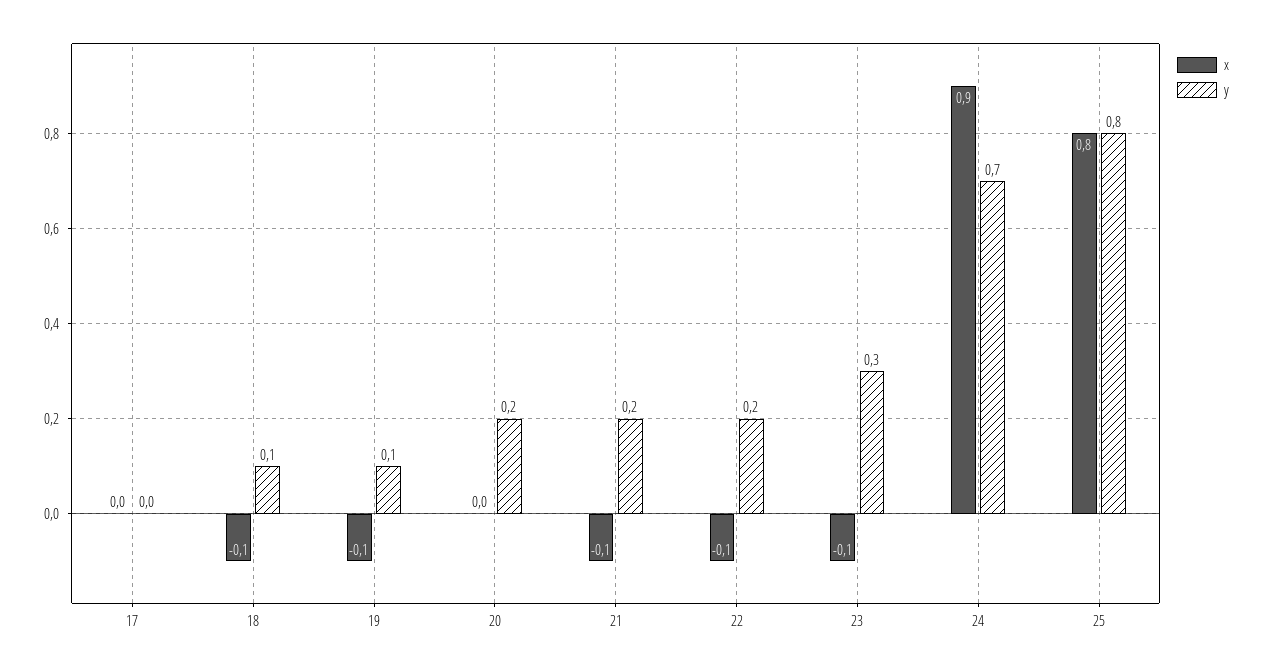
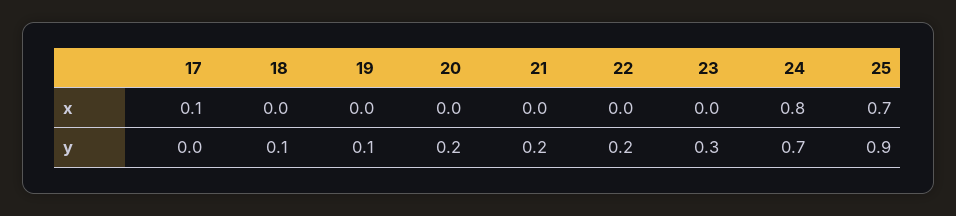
x, 17: 0 -> 0.1
x, 18: -0.1 -> 0
x, 19: -0.1 -> 0
x, 21: -0.1 -> 0
x, 22: -0.1 -> 0
x, 23: -0.1 -> 0
x, 24: 0.9 -> 0.8
x, 25: 0.8 -> 0.7
y, 25: 0.8 -> 0.9

